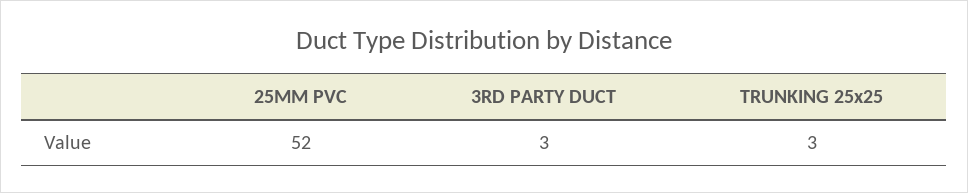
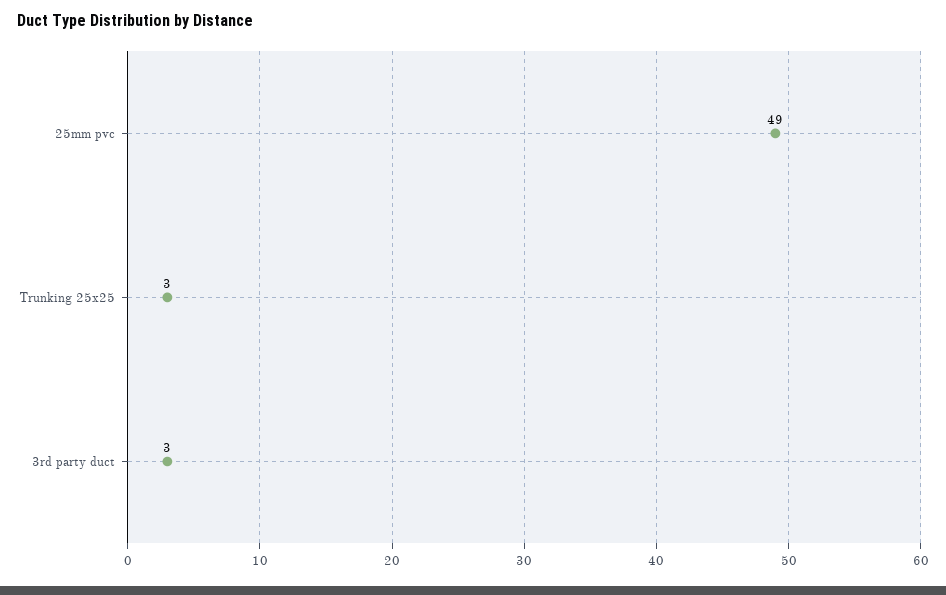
25MM PVC: 52 -> 49

